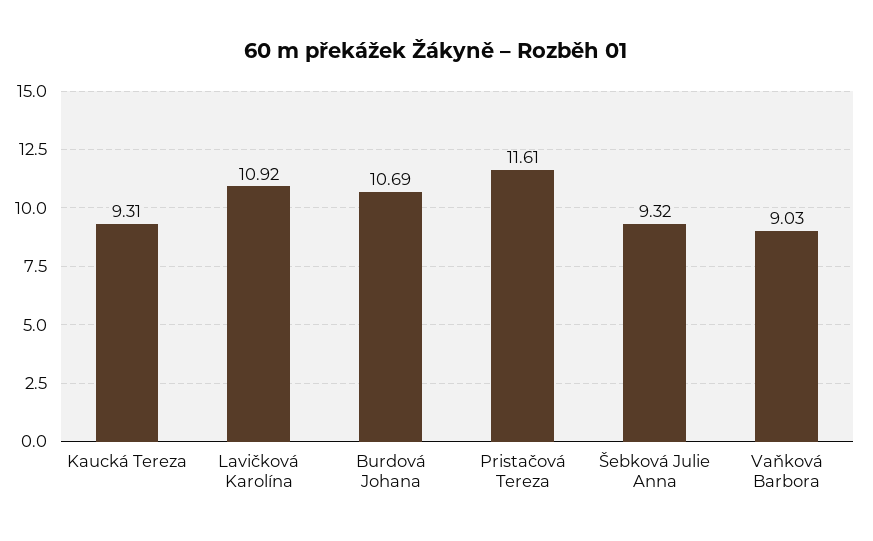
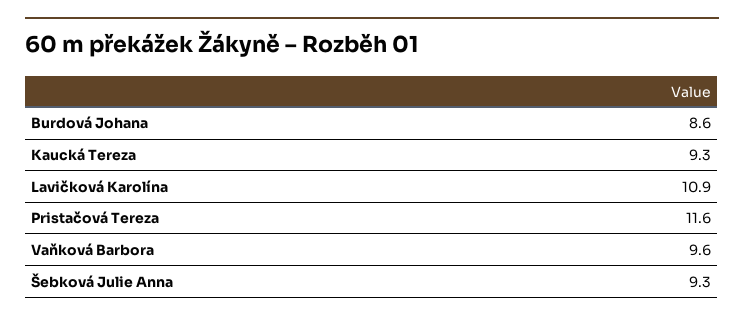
Burdová Johana: 10.69 -> 8.6
Vaňková Barbora: 9.03 -> 9.6

